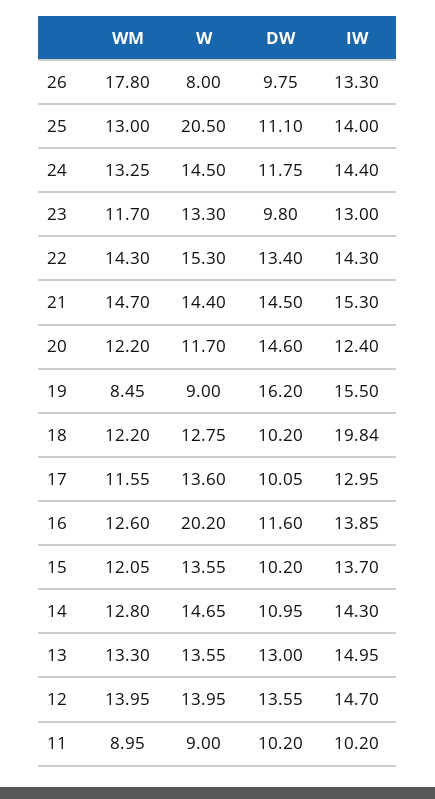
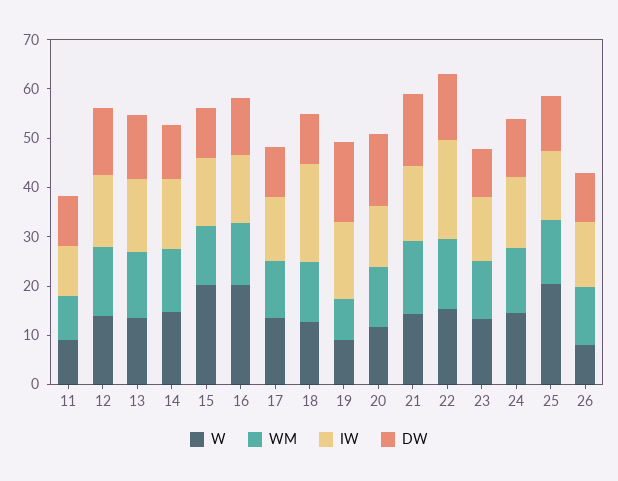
WM, 26: 17.8 -> 12
IW, 22: 14.3 -> 20
W, 15: 13.55 -> 20

